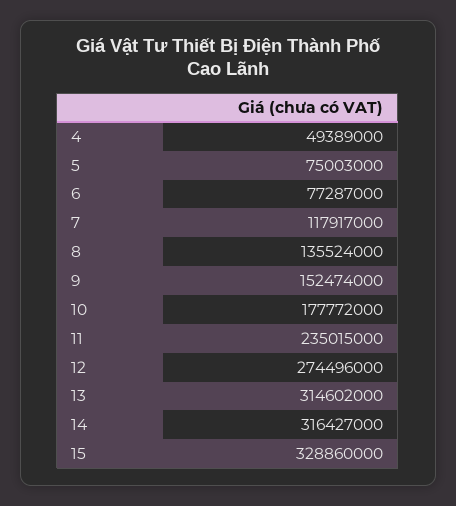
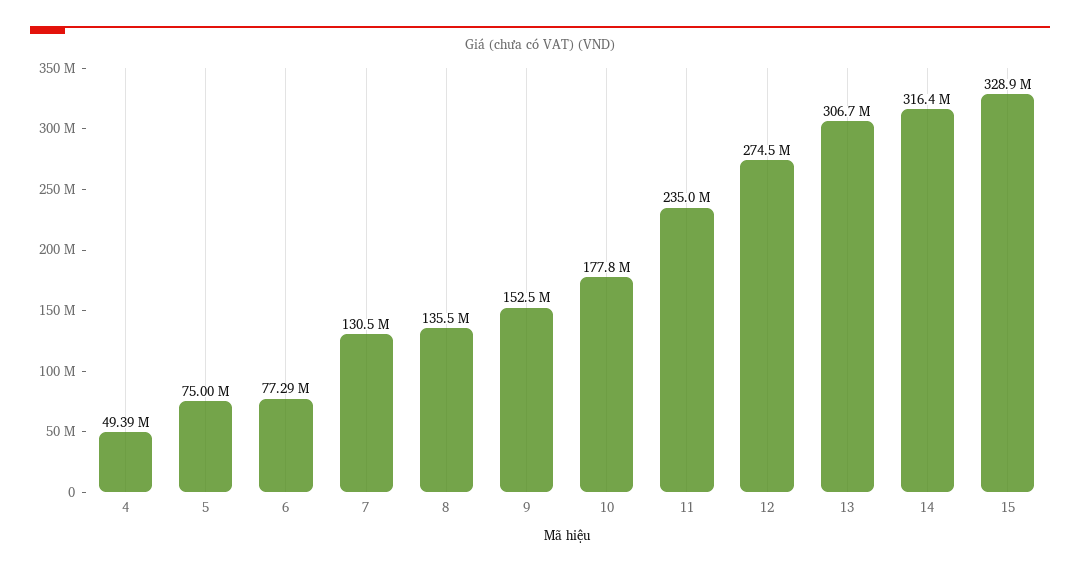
7: 117917000 -> 130500000
13: 314602000 -> 306700000

